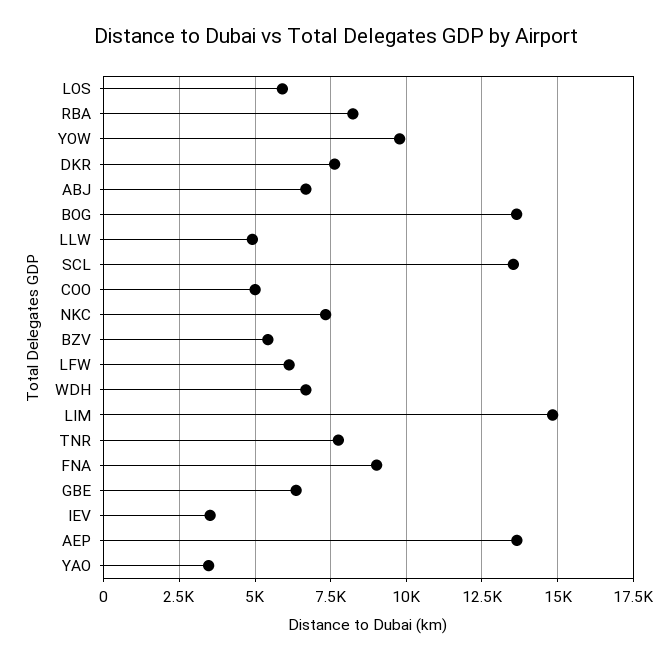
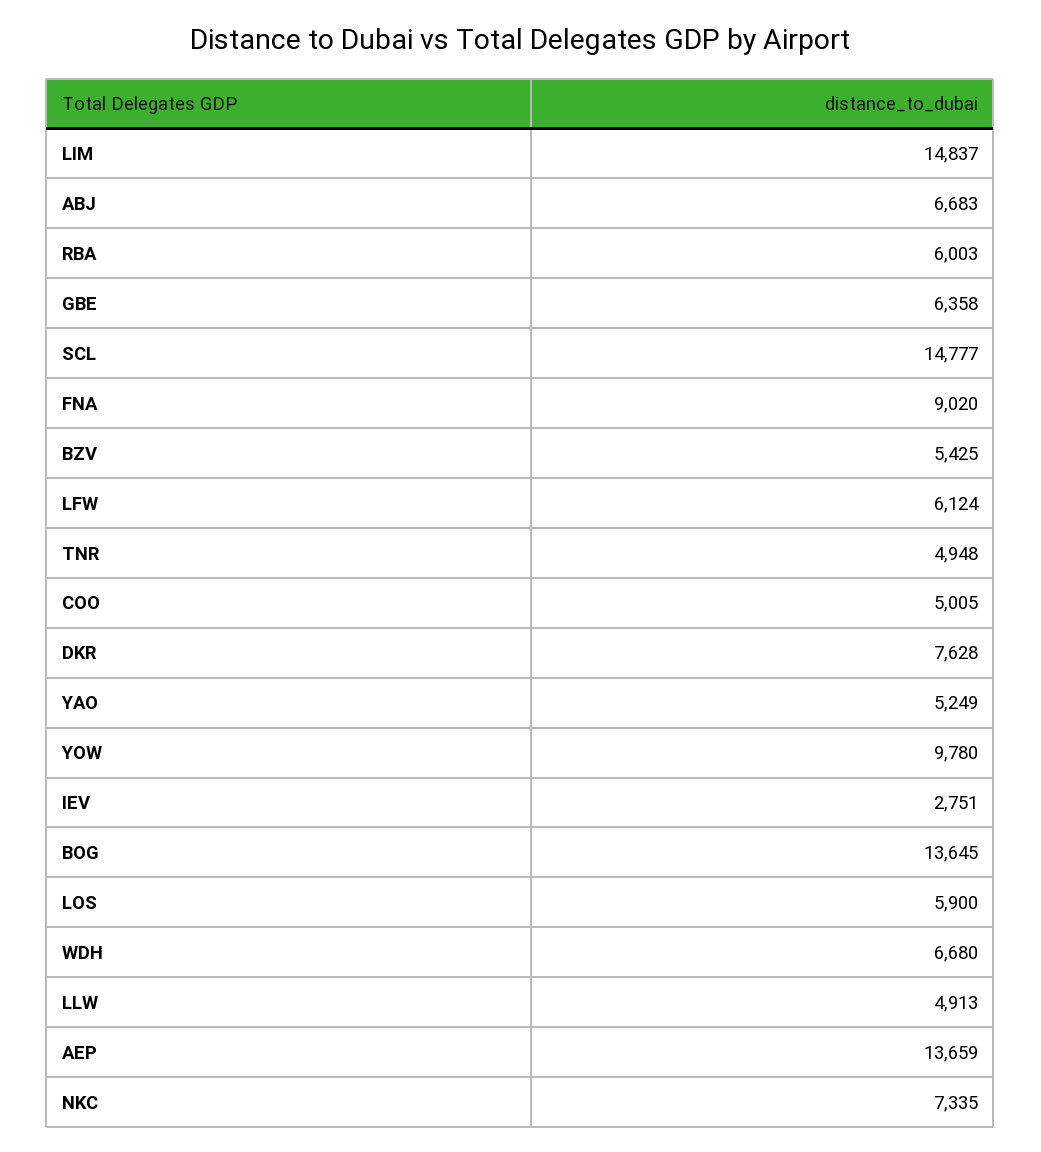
RBA: 8250 -> 6003
SCL: 13500 -> 14777
TNR: 7750 -> 4948
IEV: 3500 -> 2751
YAO: 3500 -> 5249

